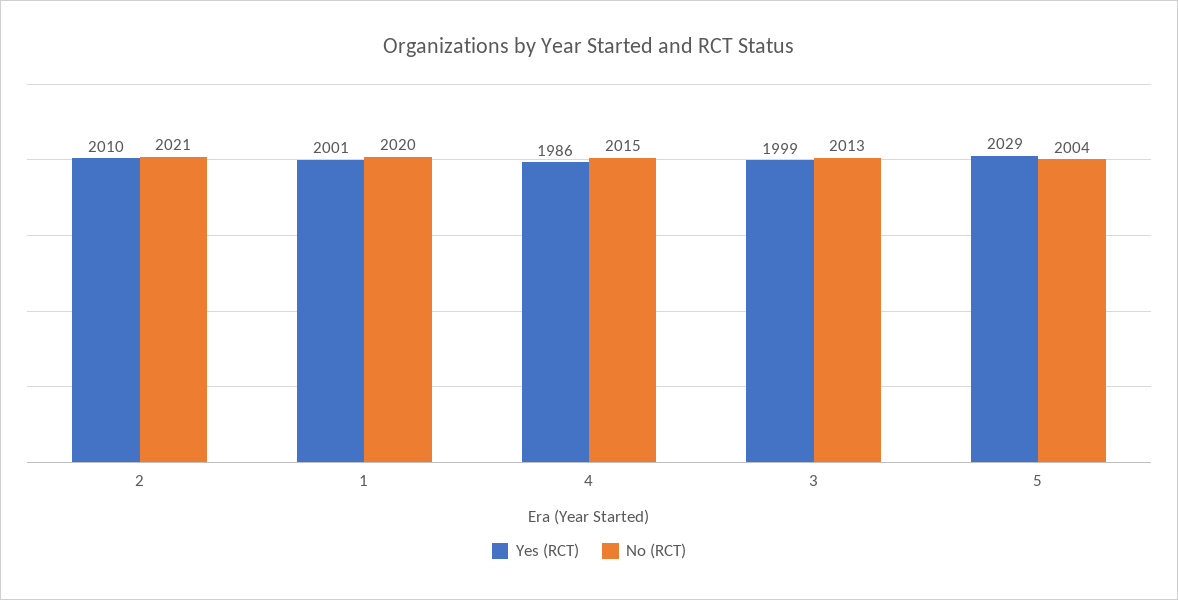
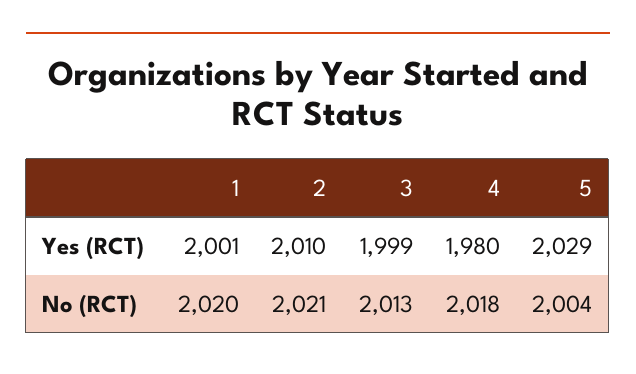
Yes (RCT), 4: 1986 -> 1980
No (RCT), 4: 2015 -> 2018

